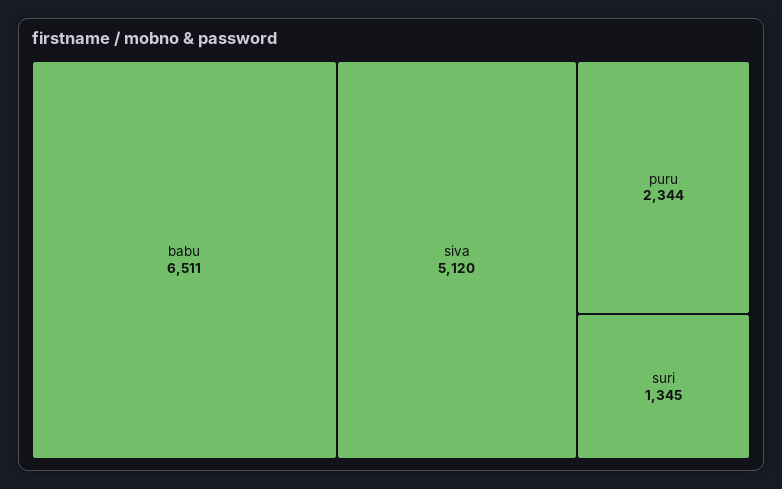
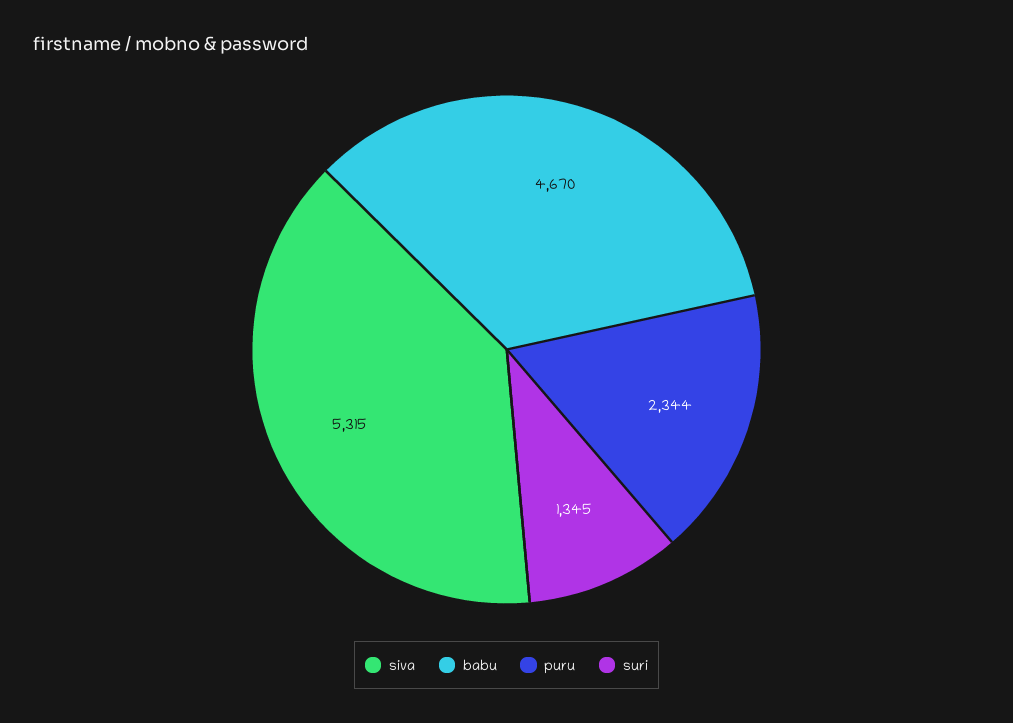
babu: 6511 -> 4670
siva: 5120 -> 5315

